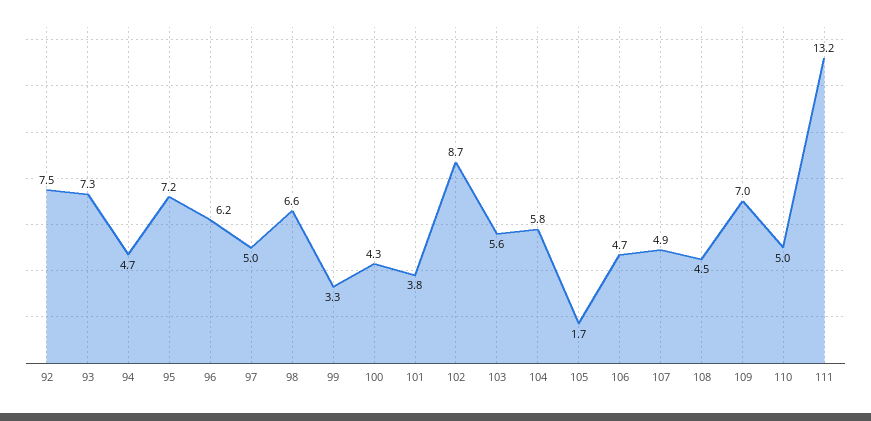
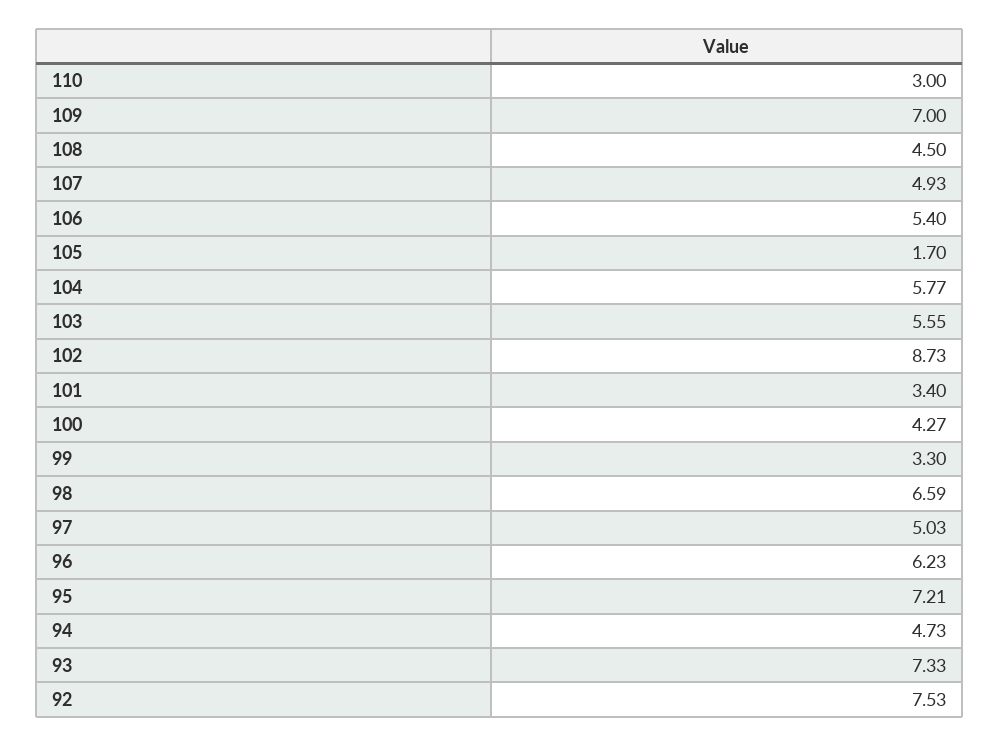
101: 3.8 -> 3.4
106: 4.7 -> 5.4
110: 5 -> 3
111: 13.2 -> none

